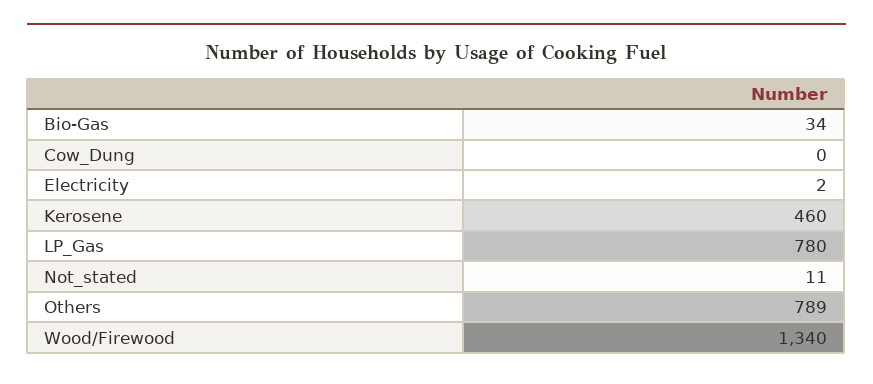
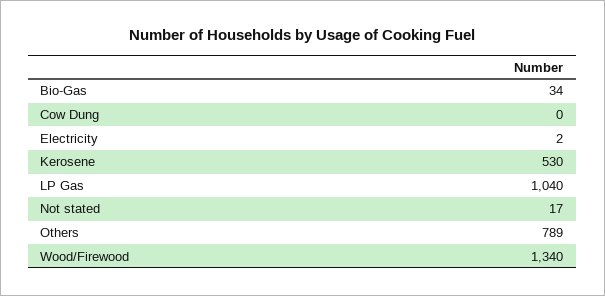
Kerosene: 460 -> 530
LP_Gas: 780 -> 1040
Not_stated: 11 -> 17

